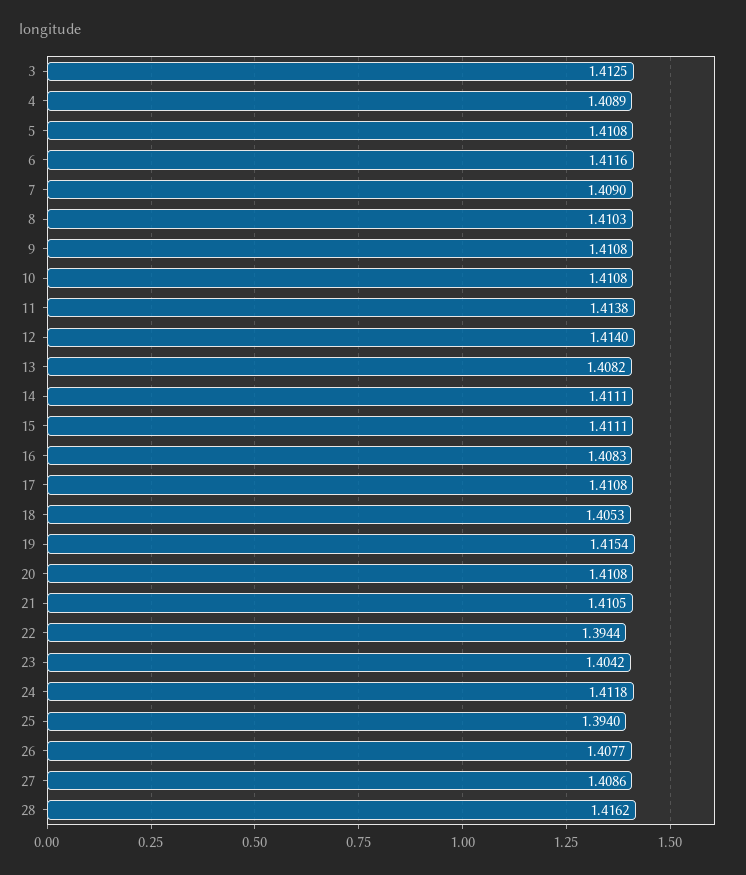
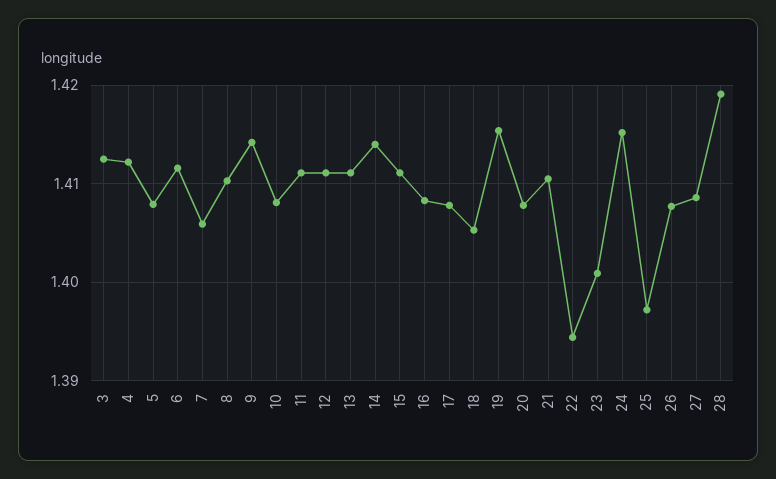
4: 1.4089 -> 1.412
5: 1.4108 -> 1.408
7: 1.409 -> 1.406
9: 1.4108 -> 1.414
10: 1.4108 -> 1.408
11: 1.4138 -> 1.411
12: 1.414 -> 1.411
13: 1.4082 -> 1.411
14: 1.4111 -> 1.414
17: 1.4108 -> 1.408
20: 1.4108 -> 1.408
23: 1.4042 -> 1.401
24: 1.4118 -> 1.415
25: 1.394 -> 1.397
28: 1.4162 -> 1.419

